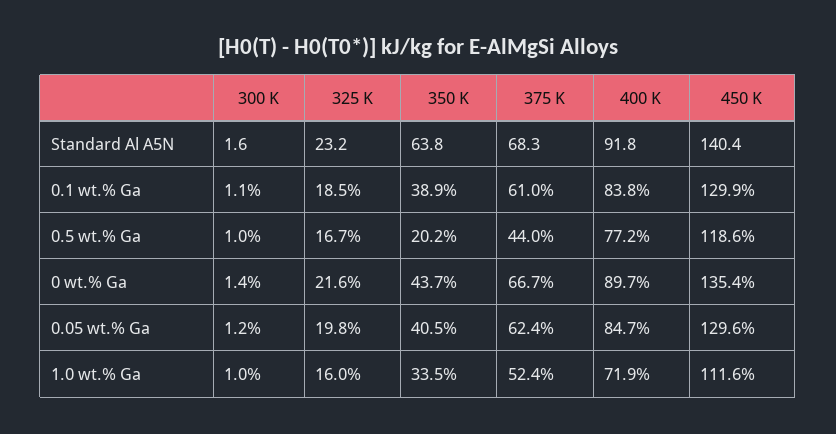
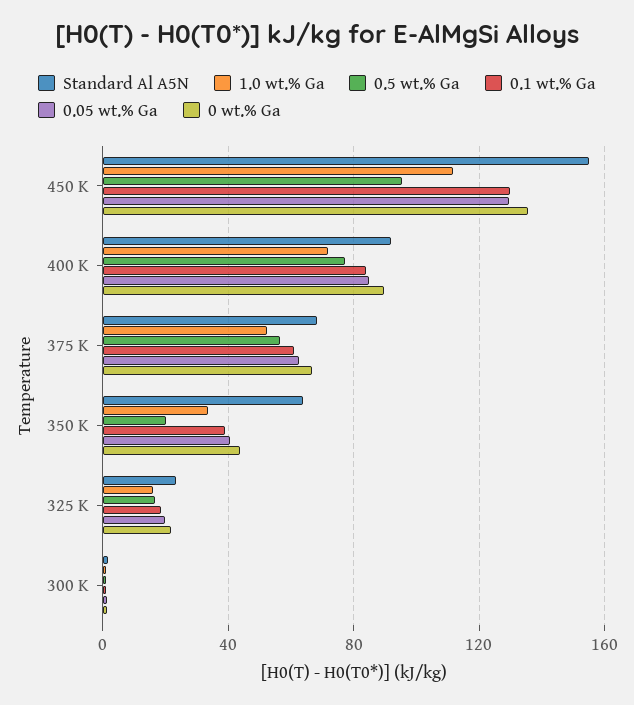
Standard Al A5N, 450 K: 140.4 -> 155
0.5 wt.% Ga, 375 K: 44 -> 55
0.5 wt.% Ga, 450 K: 118.6 -> 95

